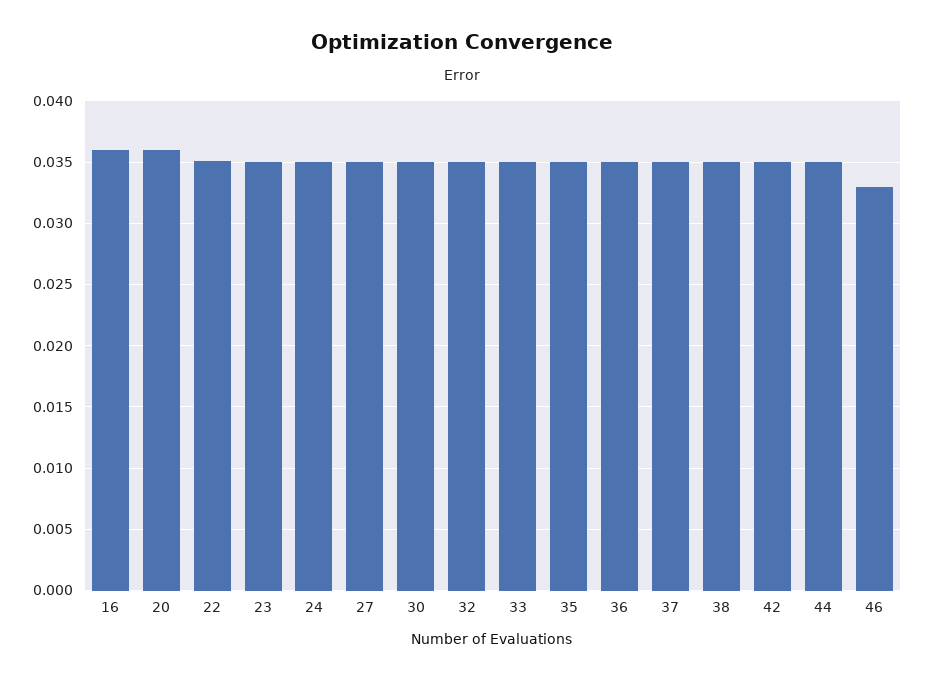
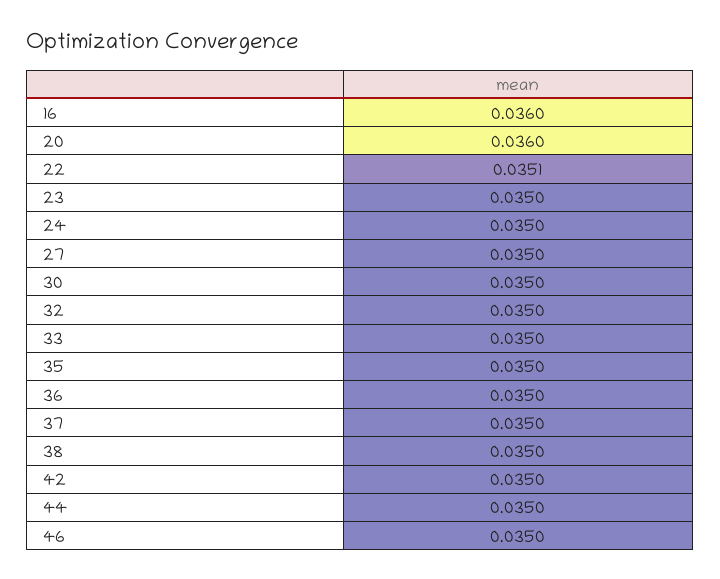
46: 0.033 -> 0.035

